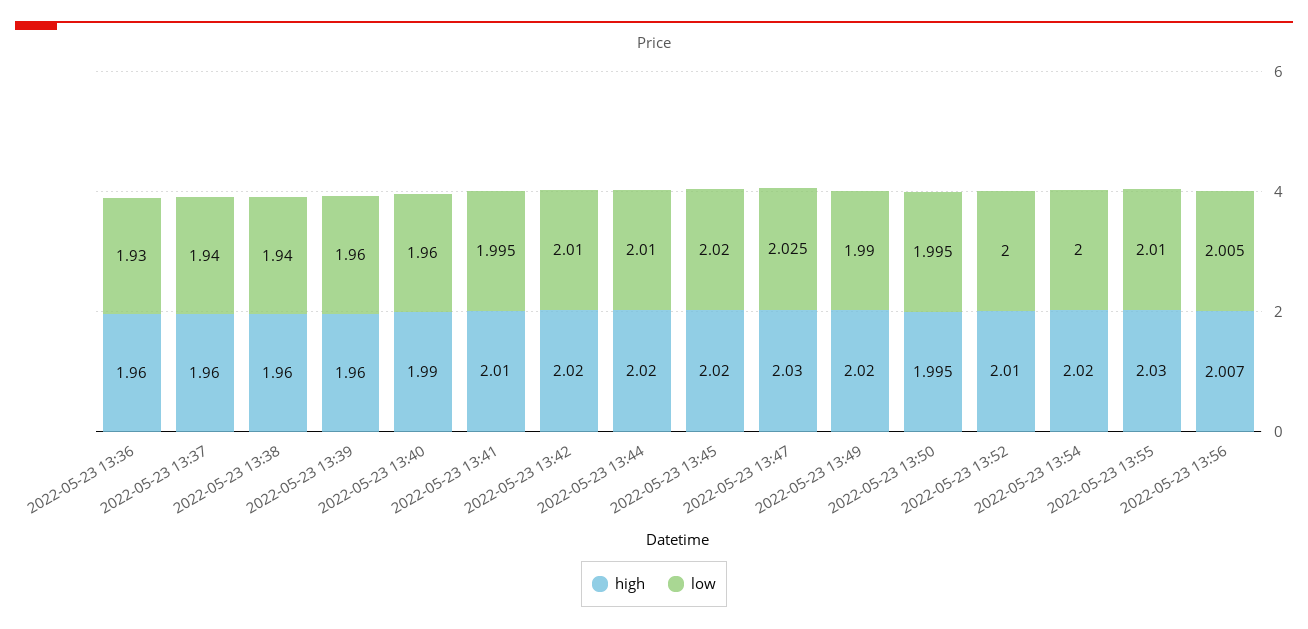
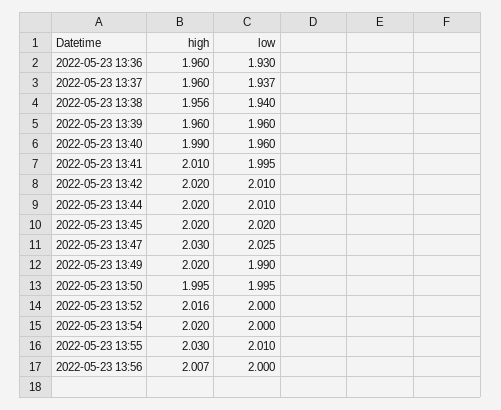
low, 2022-05-23 13:37: 1.94 -> 1.937
high, 2022-05-23 13:38: 1.96 -> 1.956
high, 2022-05-23 13:52: 2.01 -> 2.016
low, 2022-05-23 13:56: 2.005 -> 2

